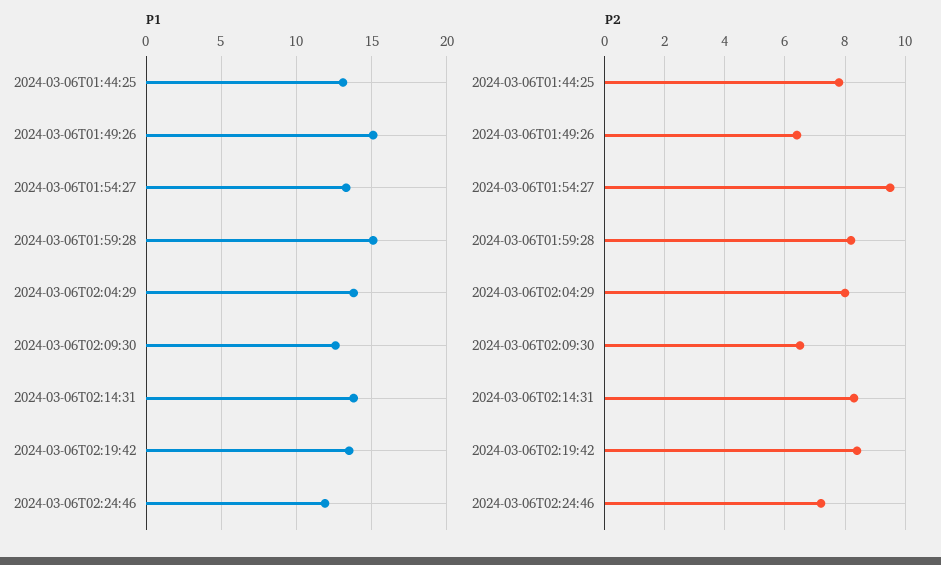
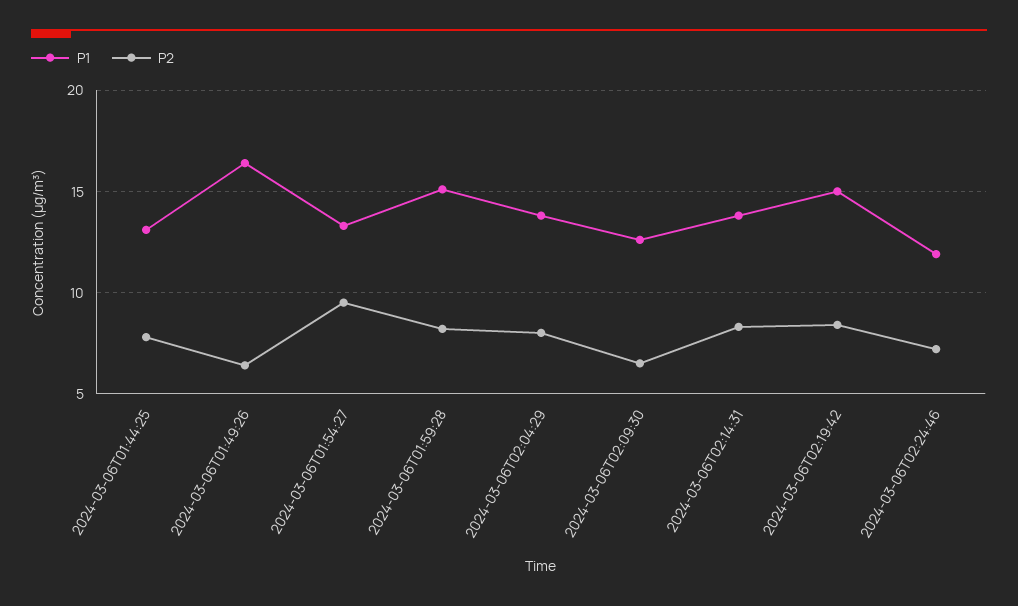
P1, 2024-03-06T01:49:26: 15 -> 16.5
P1, 2024-03-06T02:19:42: 13.5 -> 15

